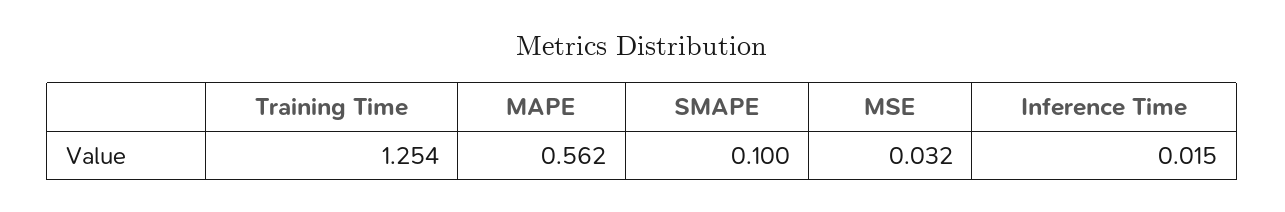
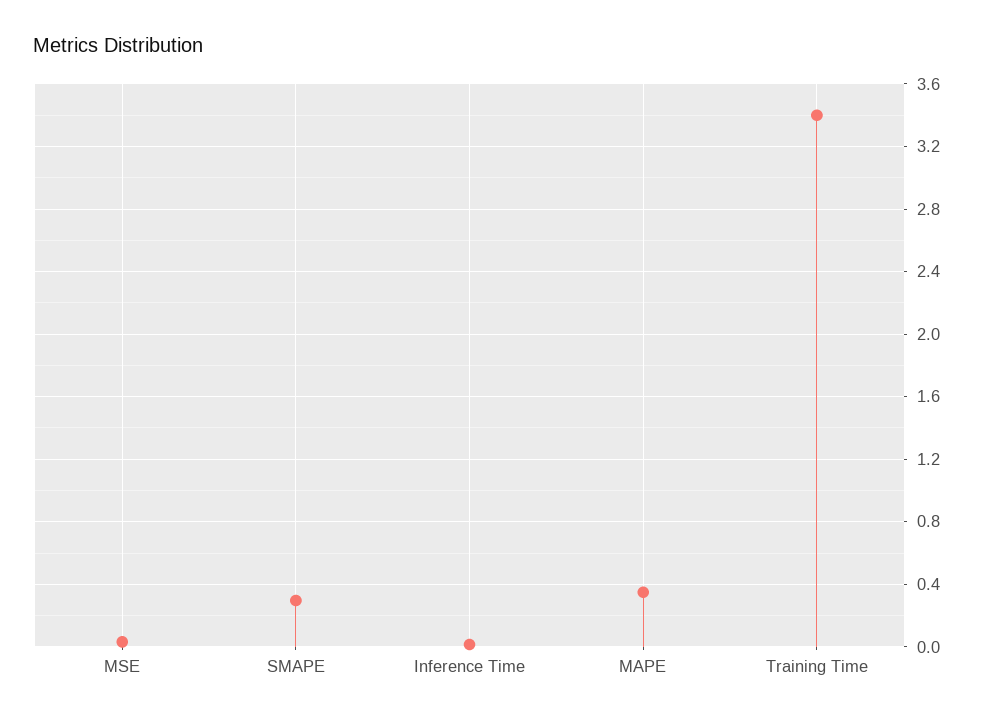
Training Time: 1.254 -> 3.4
MAPE: 0.562 -> 0.35
SMAPE: 0.1 -> 0.3

